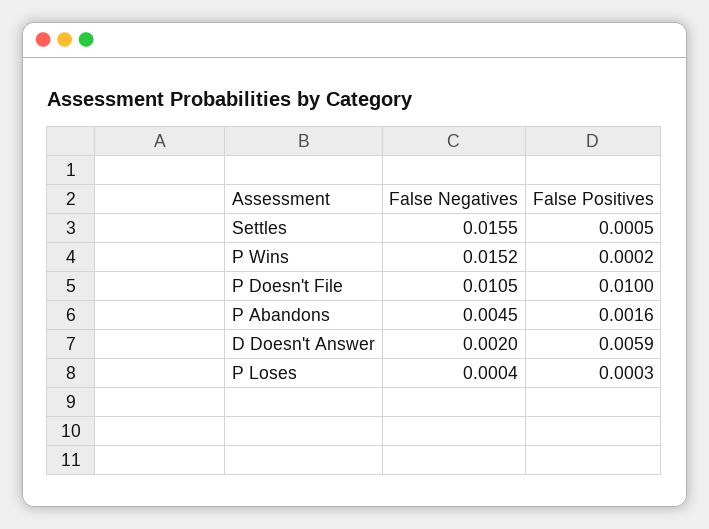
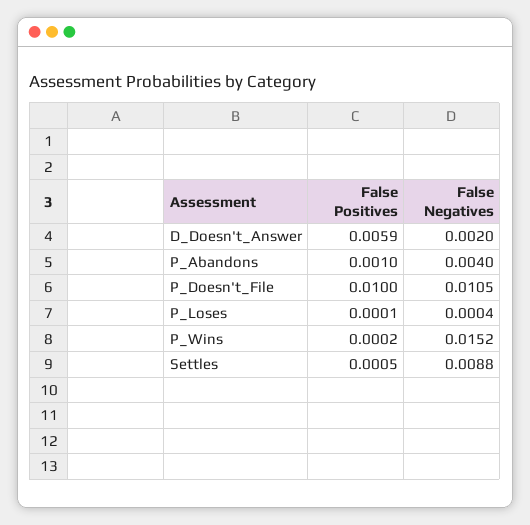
False Negatives, Settles: 0.0155 -> 0.0088
False Negatives, P Abandons: 0.0045 -> 0.004
False Positives, P Abandons: 0.0016 -> 0.001
False Positives, P Loses: 0.0003 -> 0.0001

